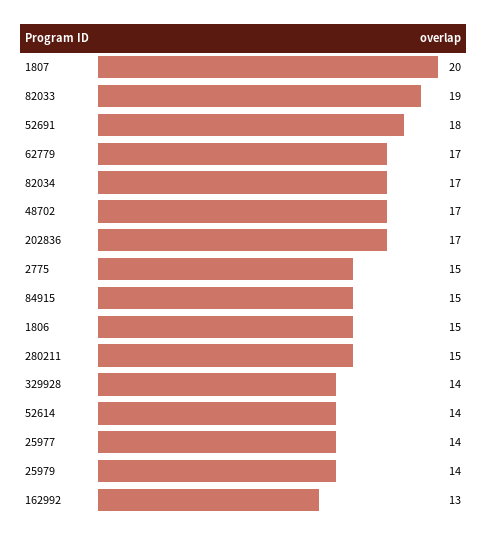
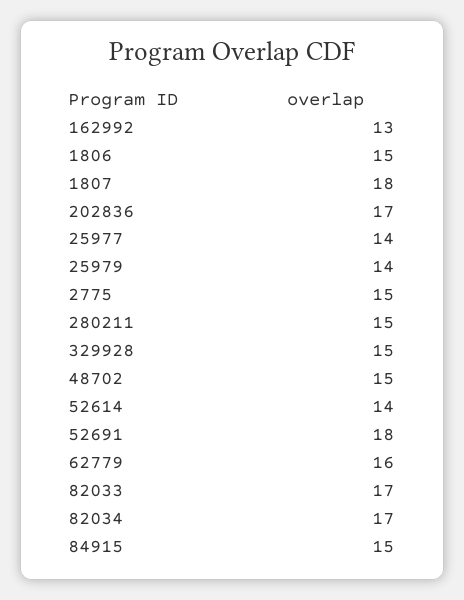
1807: 20 -> 18
82033: 19 -> 17
62779: 17 -> 16
48702: 17 -> 15
329928: 14 -> 15

